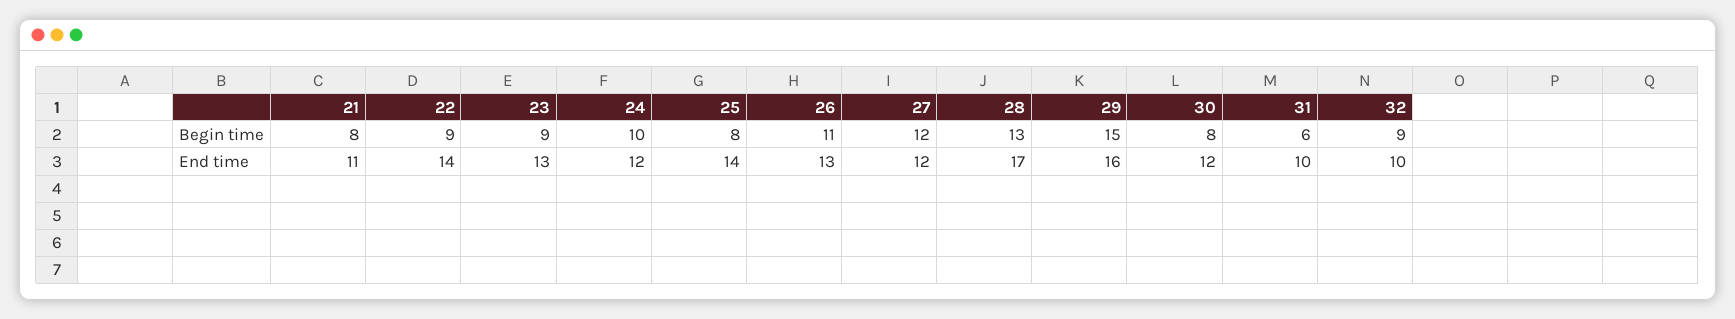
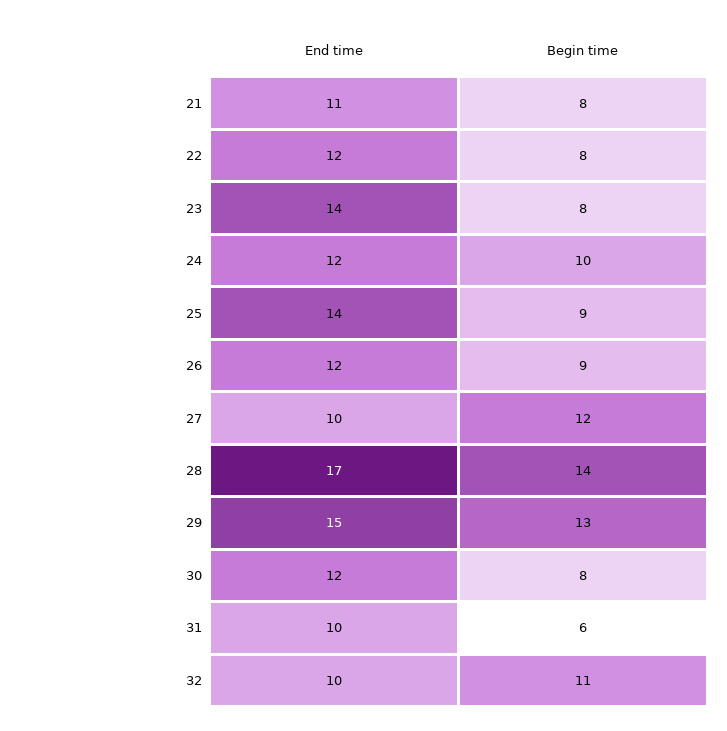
22, Begin time: 9 -> 8
23, Begin time: 9 -> 8
25, Begin time: 8 -> 9
26, Begin time: 11 -> 9
28, Begin time: 13 -> 14
29, Begin time: 15 -> 13
32, Begin time: 9 -> 11
22, End time: 14 -> 12
23, End time: 13 -> 14
26, End time: 13 -> 12
27, End time: 12 -> 10
29, End time: 16 -> 15

